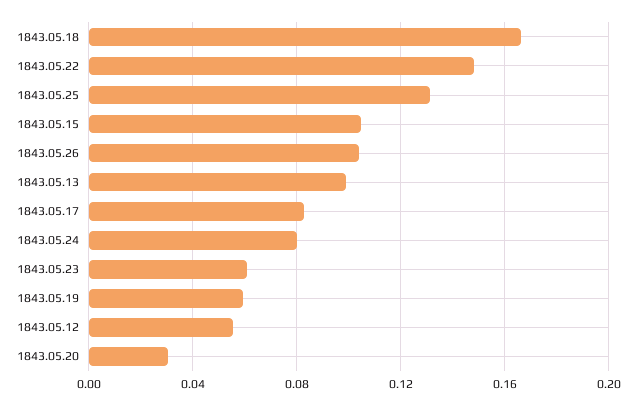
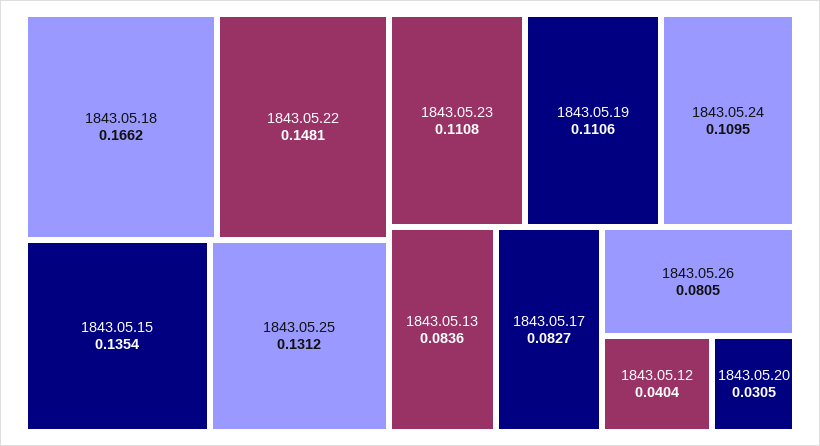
1843.05.15: 0.105 -> 0.1354
1843.05.26: 0.105 -> 0.0805
1843.05.13: 0.1 -> 0.0836
1843.05.24: 0.08 -> 0.1095
1843.05.23: 0.06 -> 0.1108
1843.05.19: 0.06 -> 0.1106
1843.05.12: 0.055 -> 0.0404

